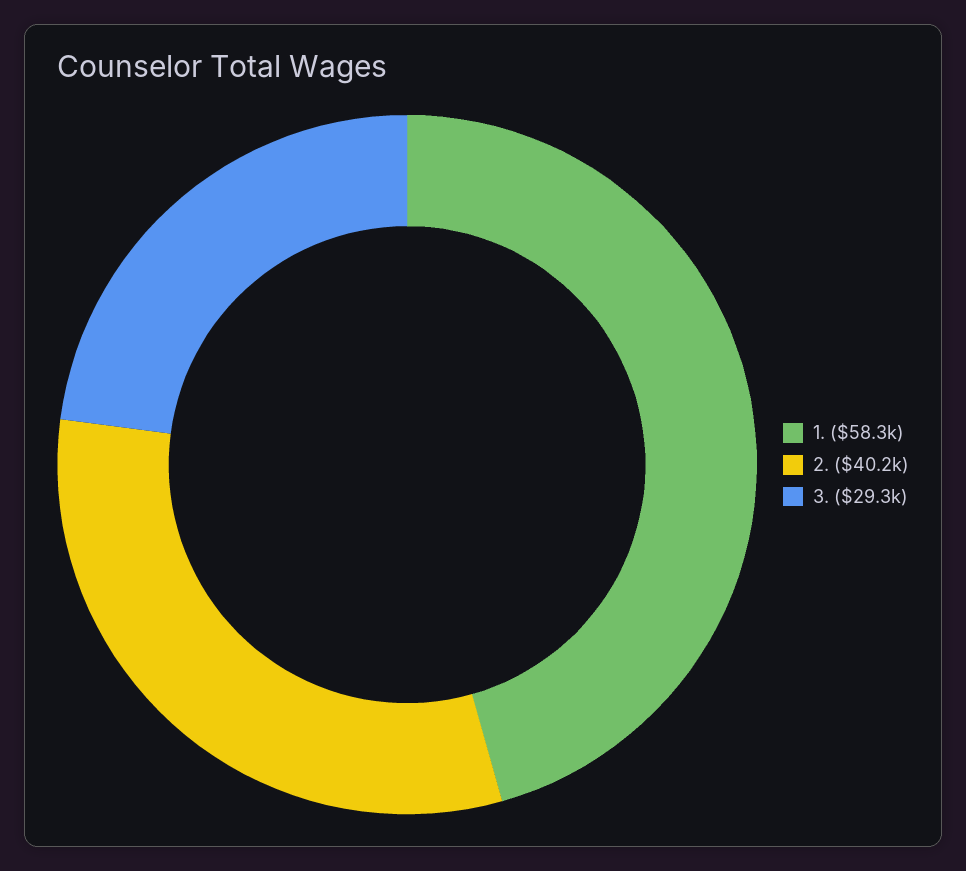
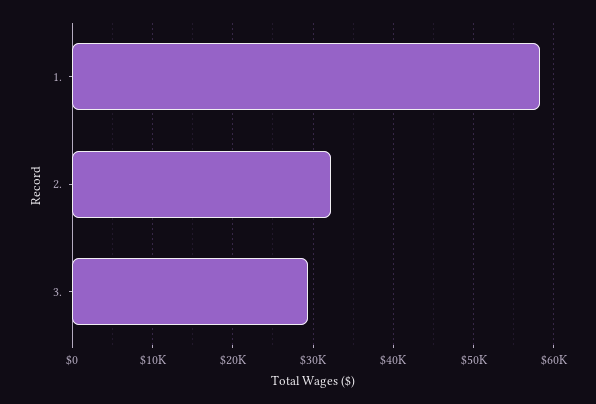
2.: 40200 -> 32000

